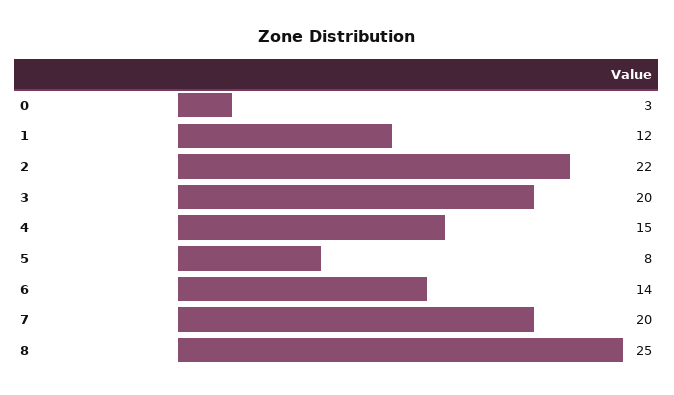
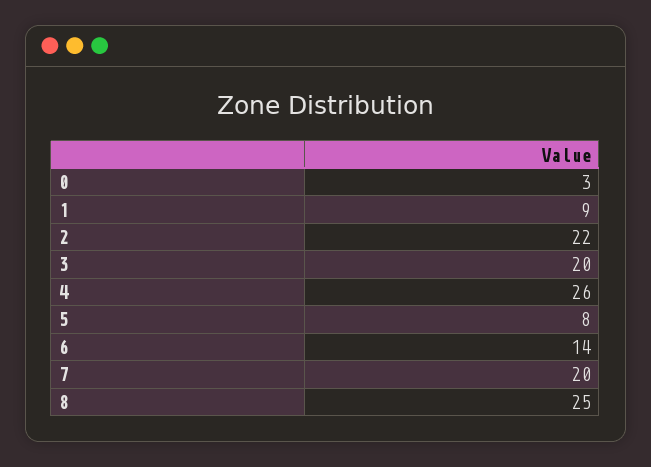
1: 12 -> 9
4: 15 -> 26

